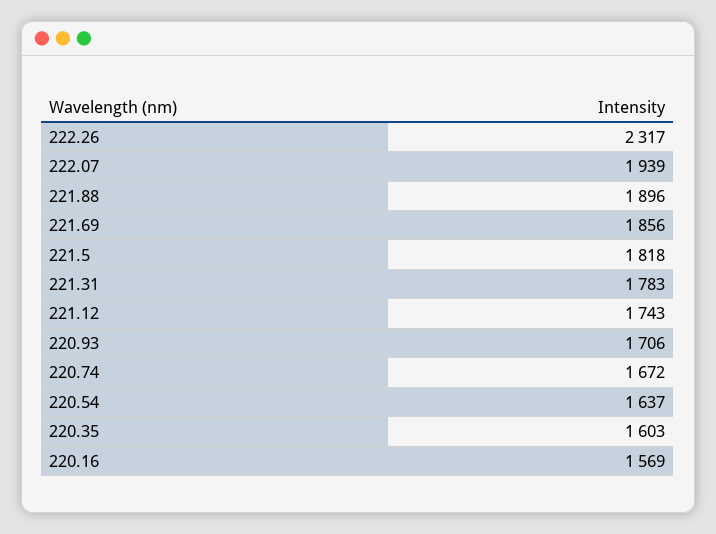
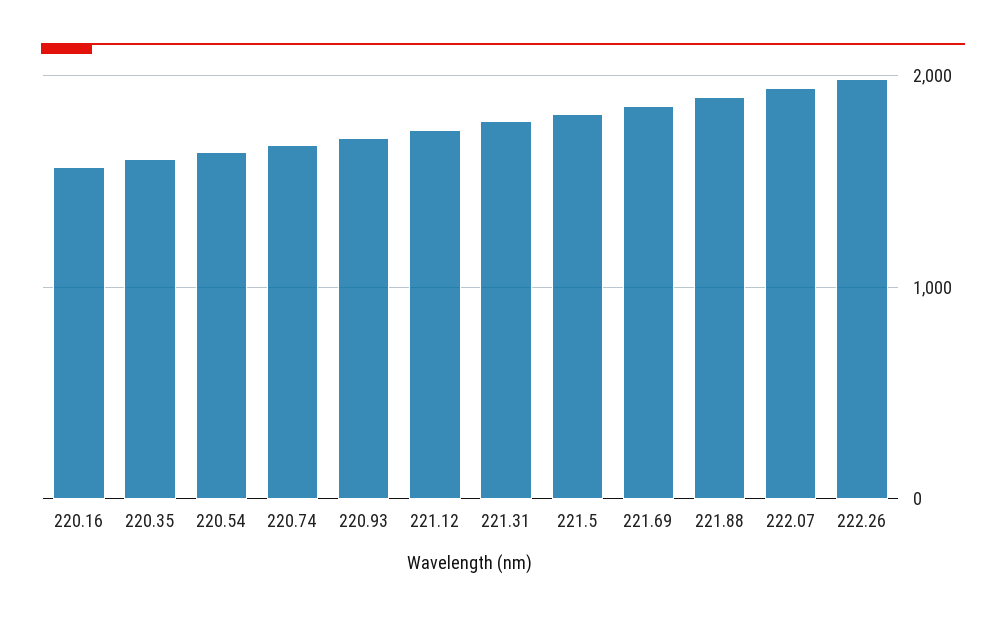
222.26: 2317 -> 2000

